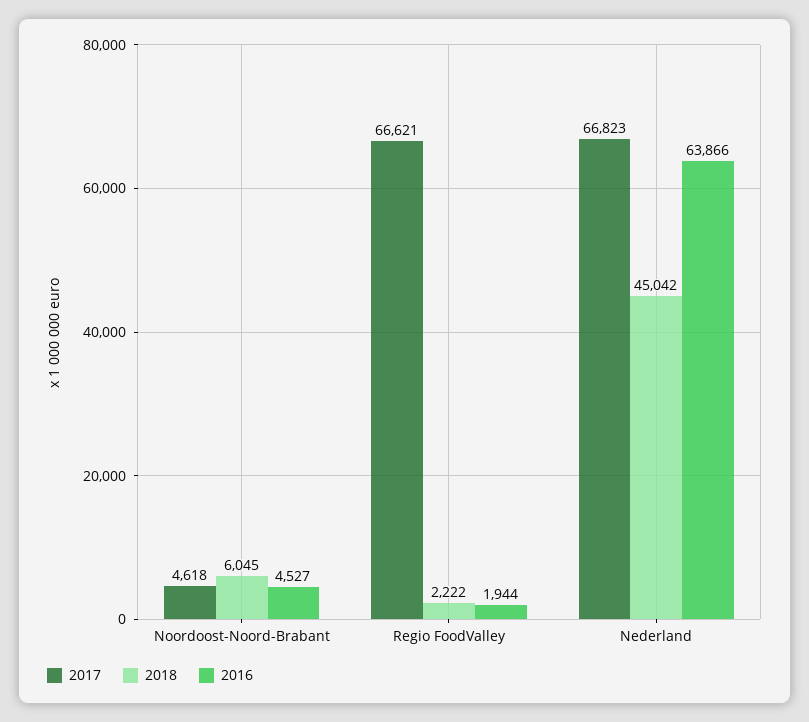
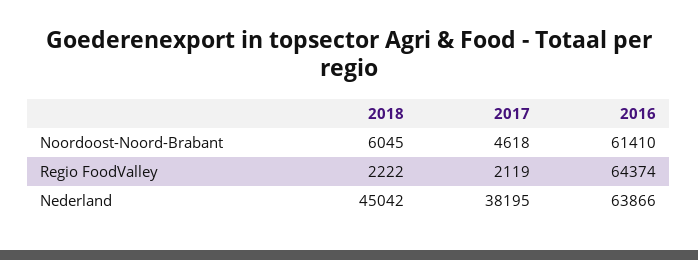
2016, Noordoost-Noord-Brabant: 4527 -> 61410
2017, Regio FoodValley: 66621 -> 2119
2016, Regio FoodValley: 1944 -> 64374
2017, Nederland: 66823 -> 38195

